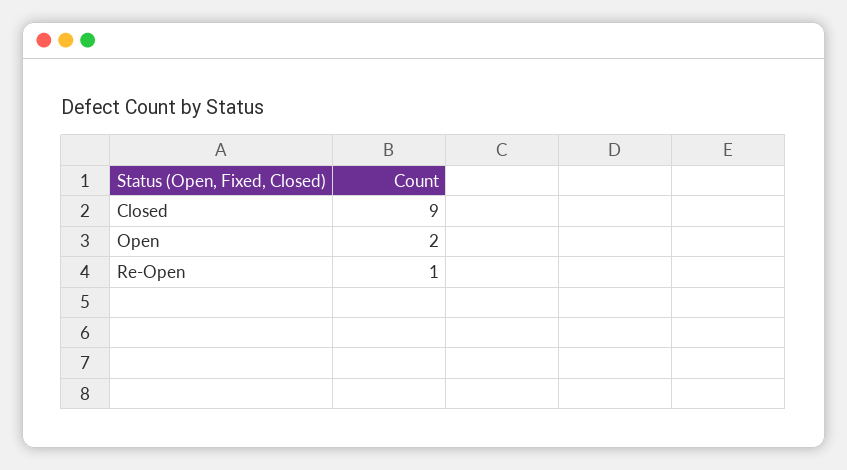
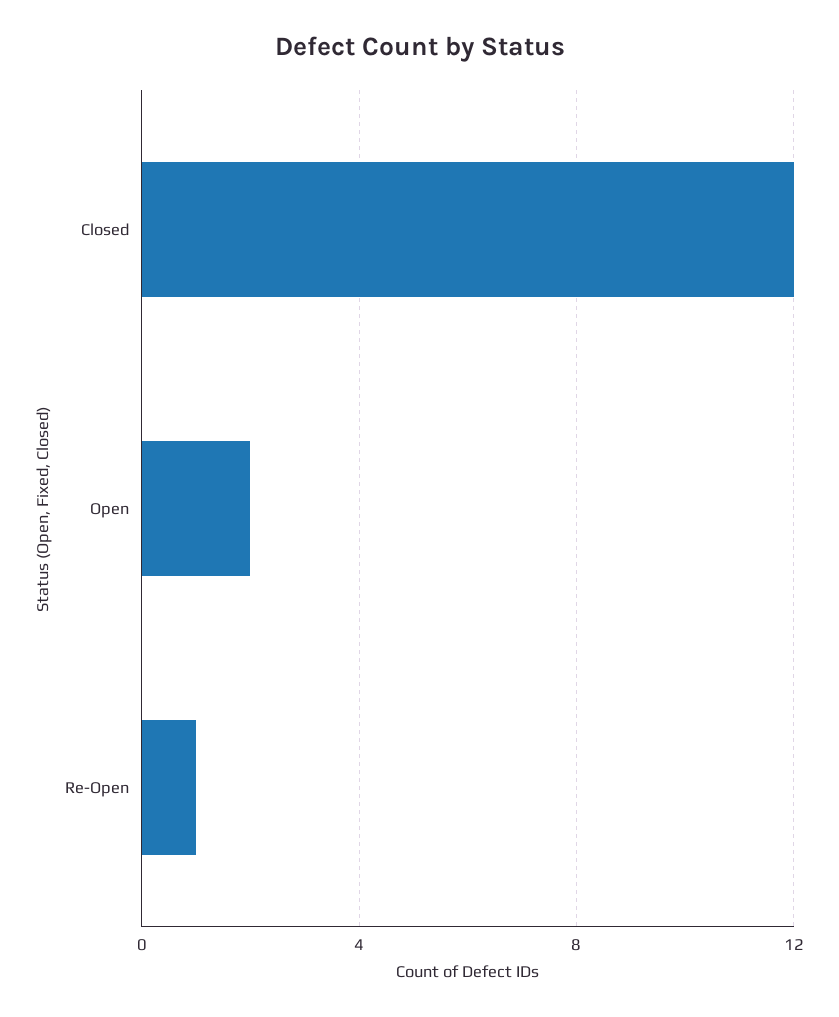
Closed: 9 -> 12

